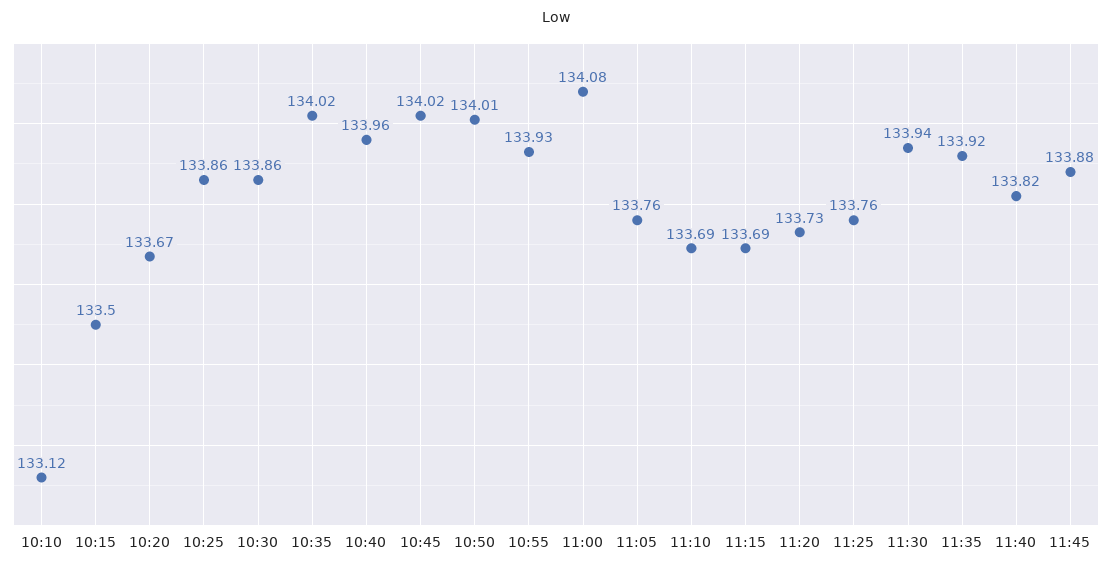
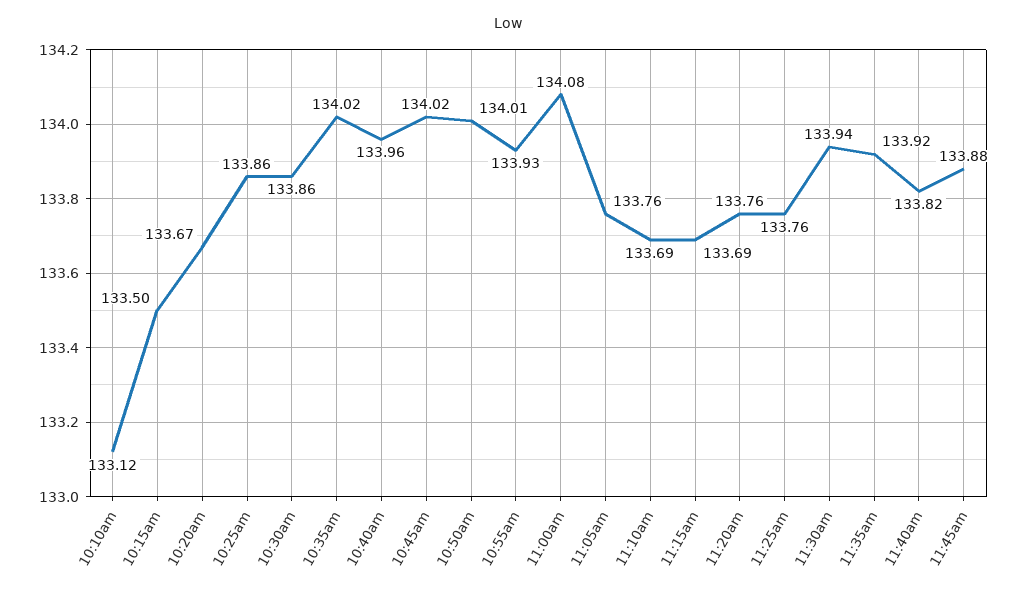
11:20: 133.73 -> 133.76

